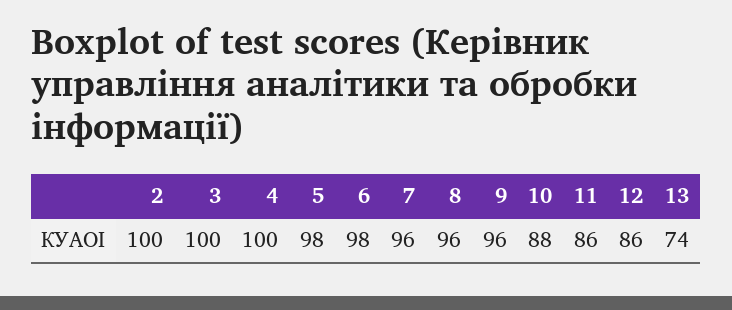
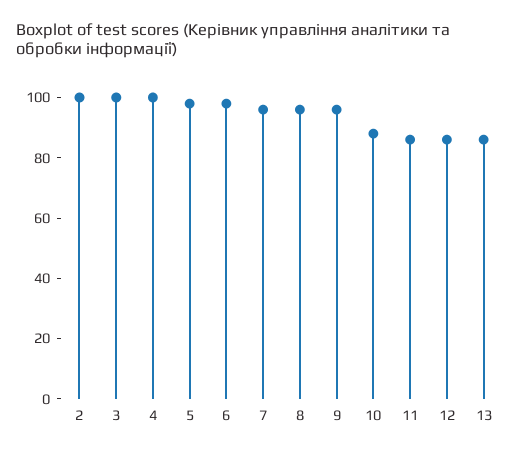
13: 74 -> 85

